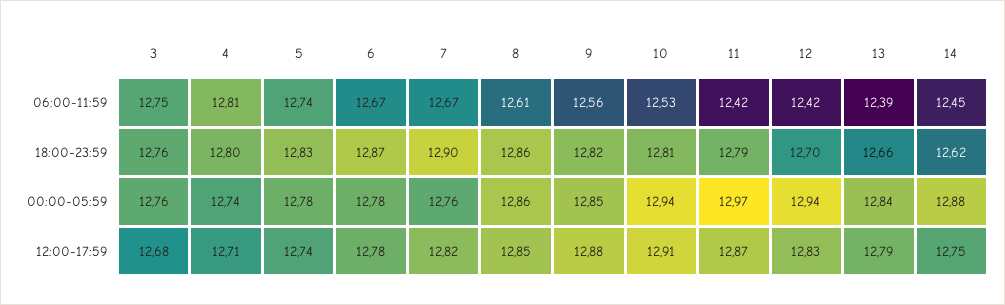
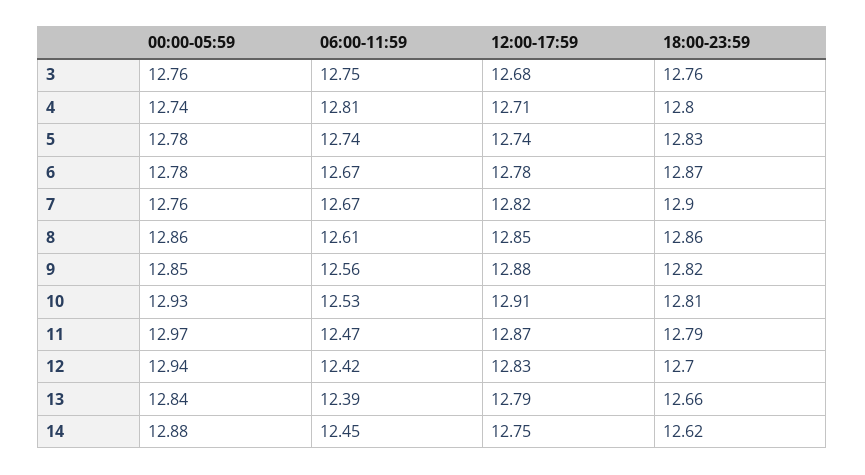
11, 06:00-11:59: 12.42 -> 12.47
10, 00:00-05:59: 12.94 -> 12.93

